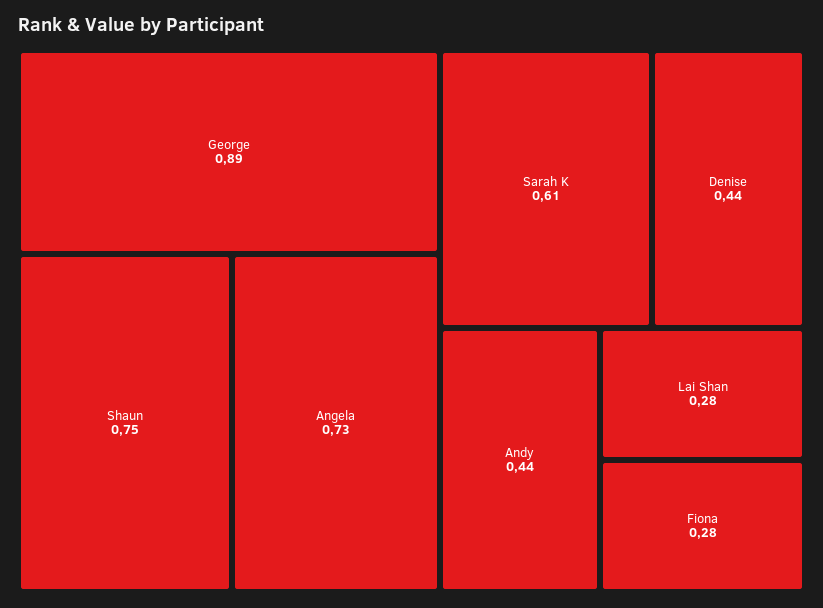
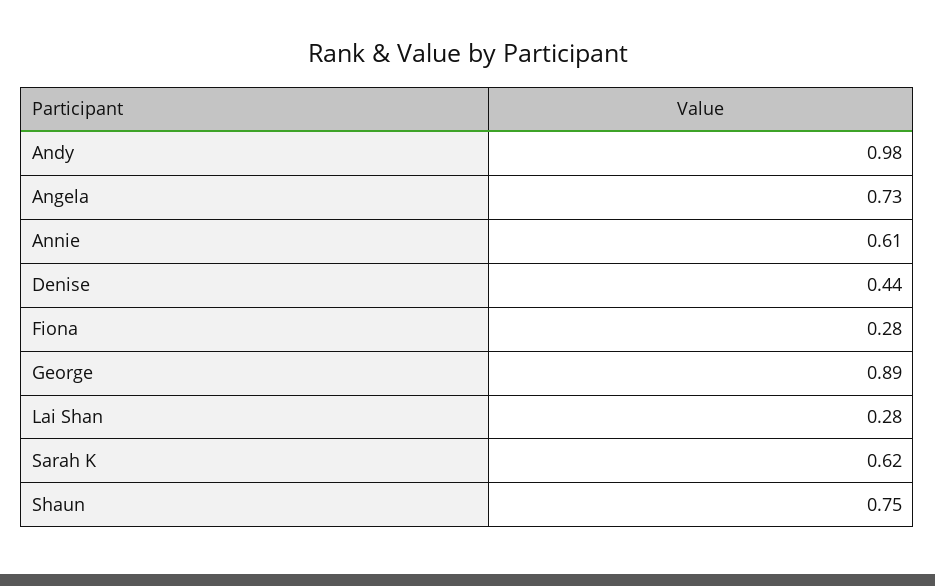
Sarah K: 0.61 -> 0.62
Andy: 0.44 -> 0.98
Annie: none -> 0.61

